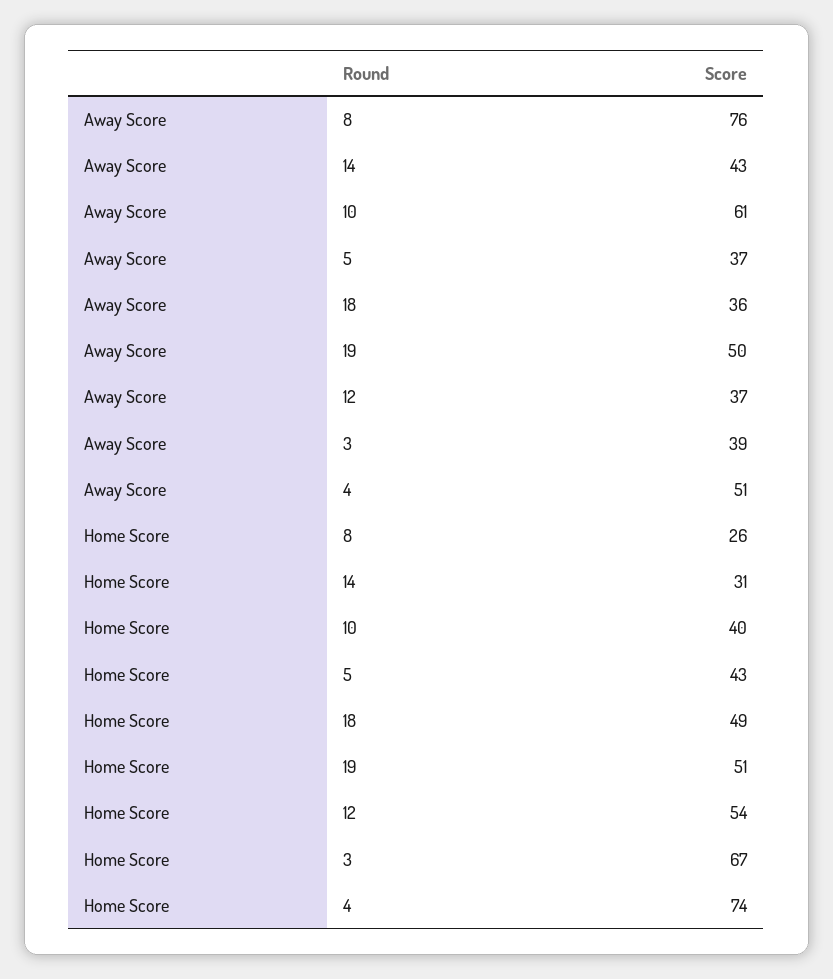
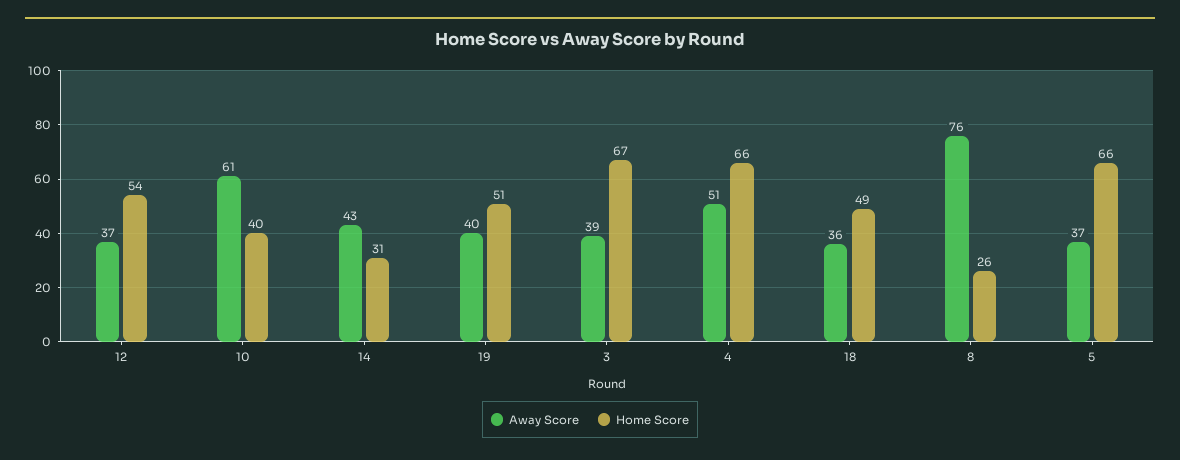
Away Score, 19: 50 -> 40
Home Score, 5: 43 -> 66
Home Score, 4: 74 -> 66

